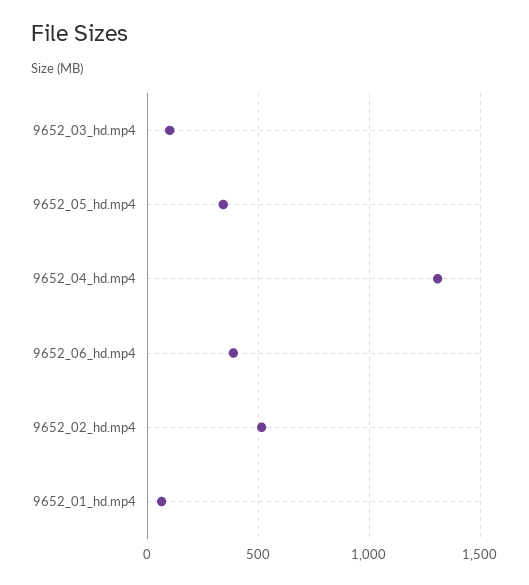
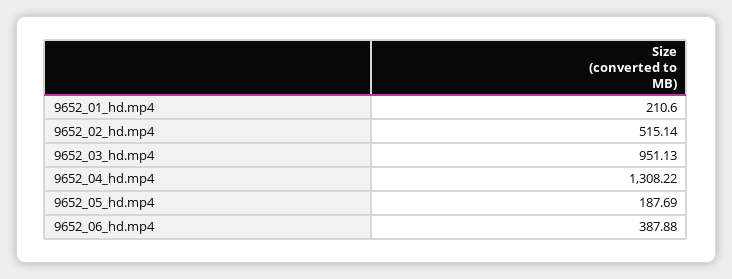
9652_03_hd.mp4: 100 -> 951.13
9652_05_hd.mp4: 350 -> 187.69
9652_01_hd.mp4: 50 -> 210.6

